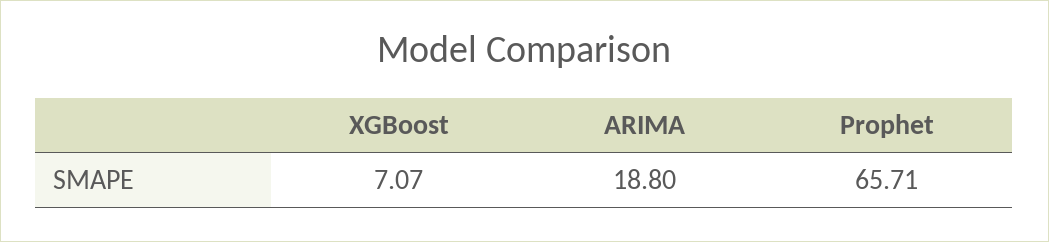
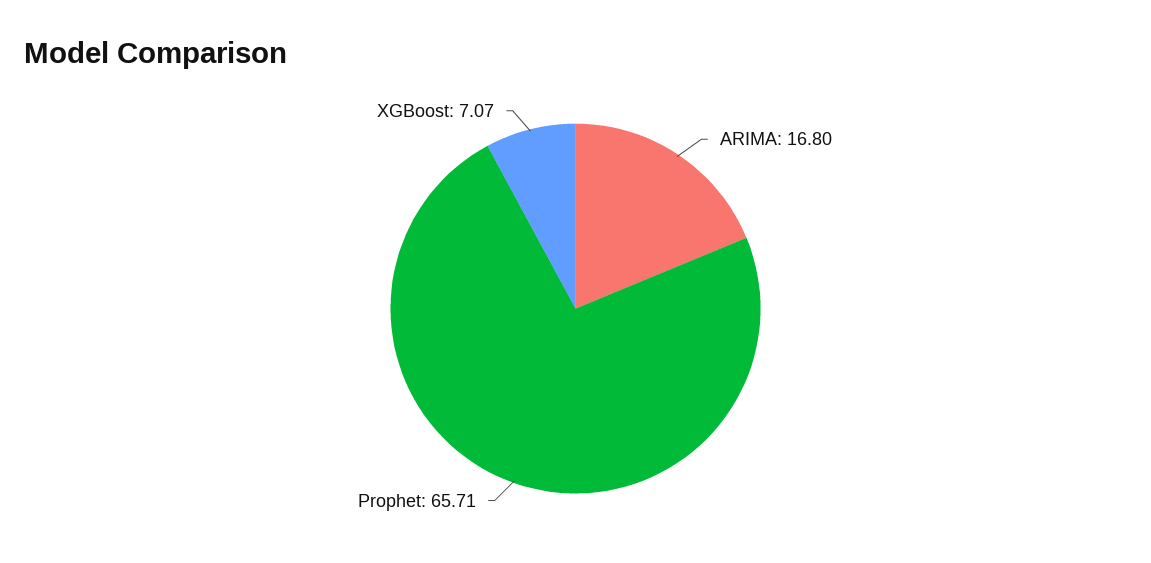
ARIMA: 18.8 -> 16.8

